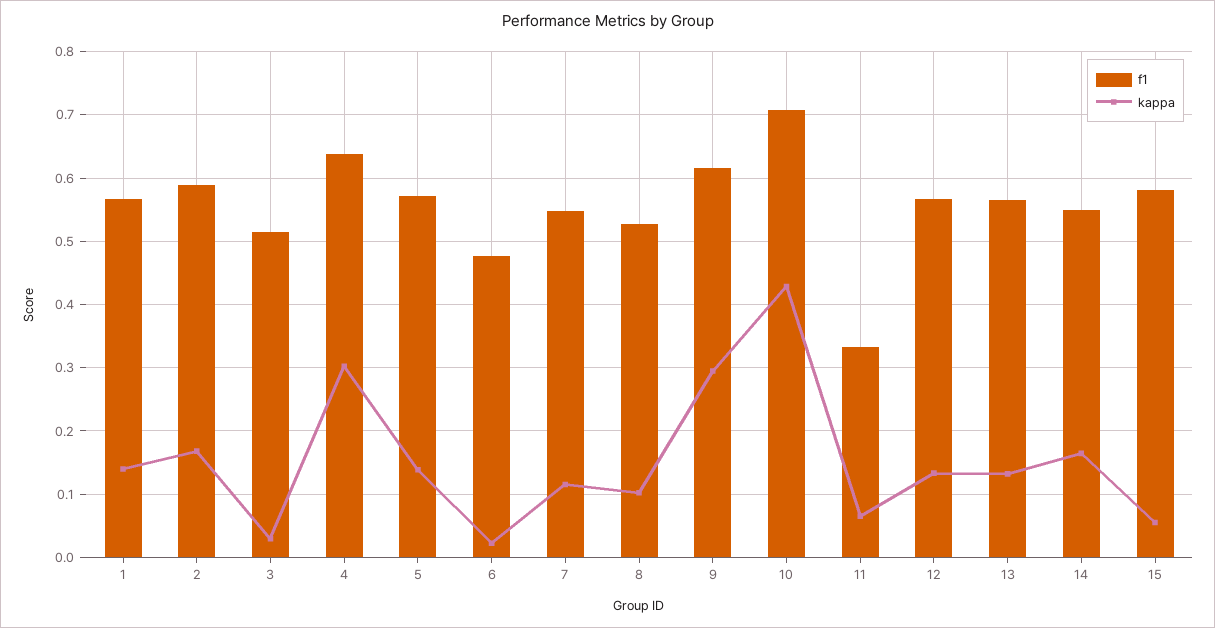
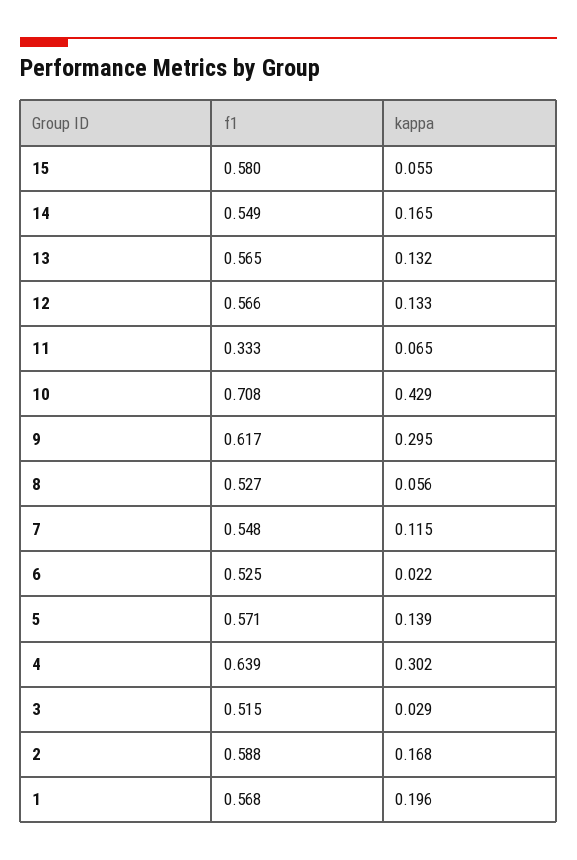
kappa, 1: 0.14 -> 0.196
f1, 6: 0.48 -> 0.525
kappa, 8: 0.1 -> 0.056

